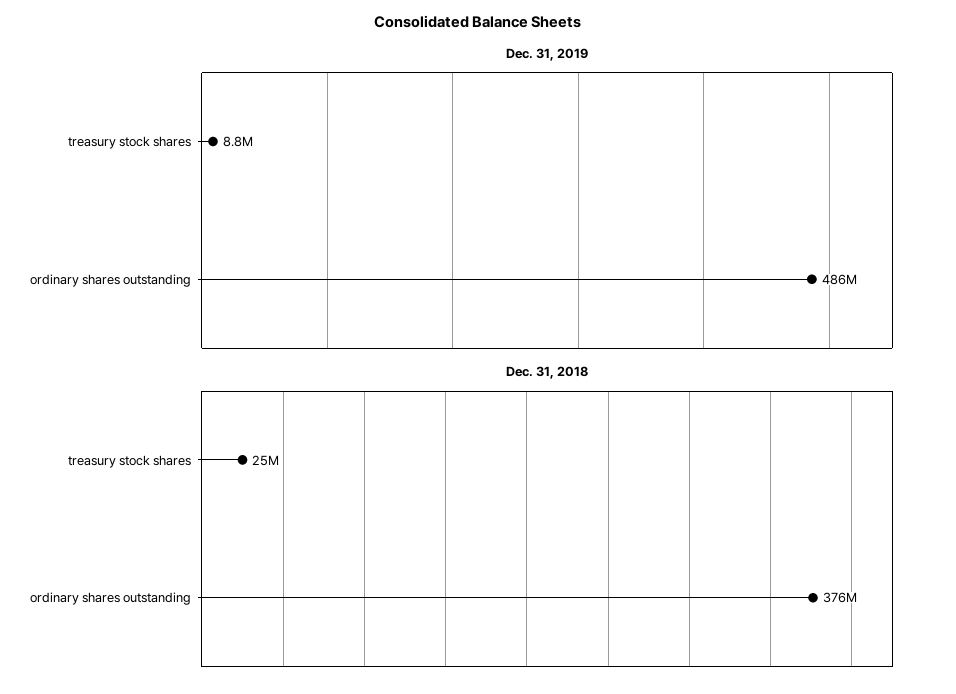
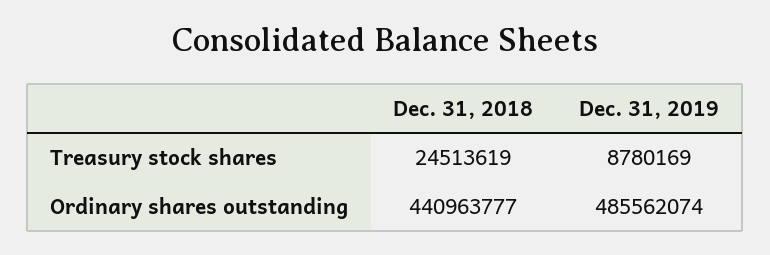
Dec. 31, 2018, ordinary shares outstanding: 376000000 -> 440963777

